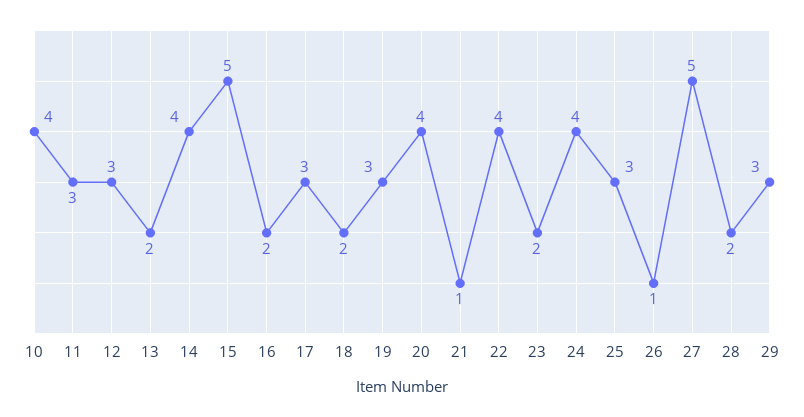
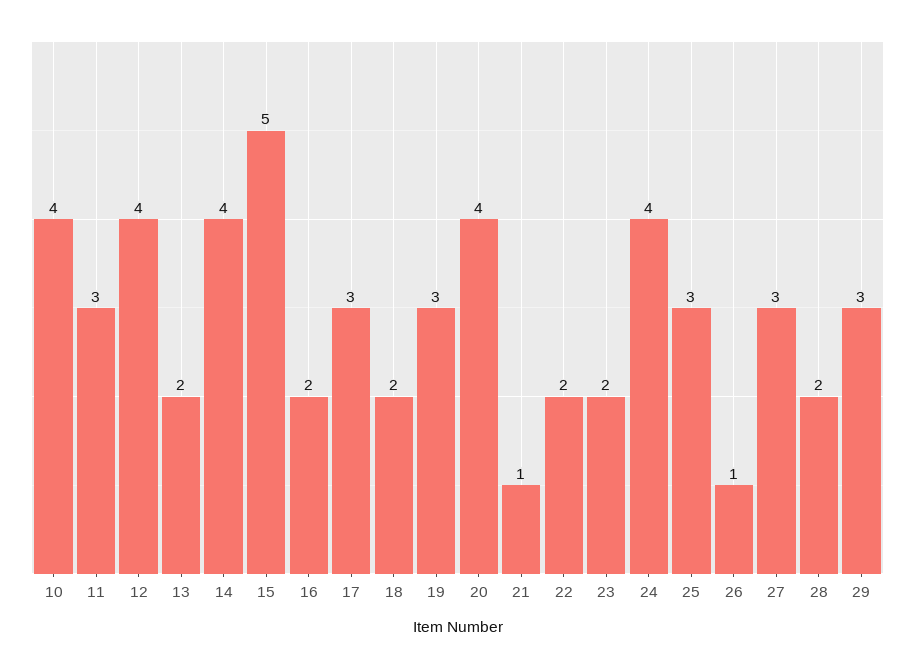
12: 3 -> 4
22: 4 -> 2
27: 5 -> 3

